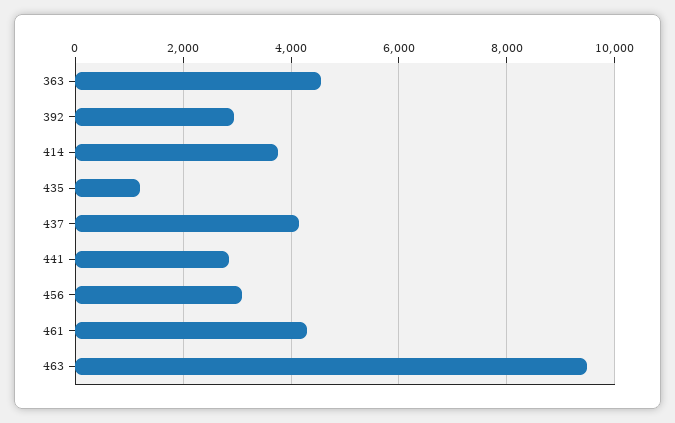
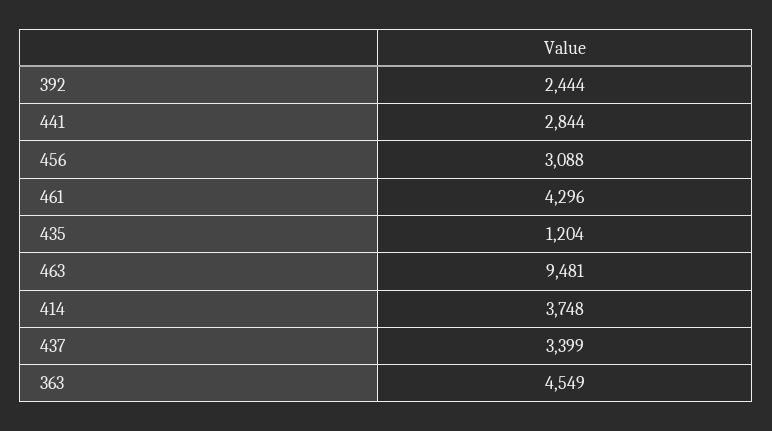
392: 3000 -> 2444
437: 4200 -> 3399

